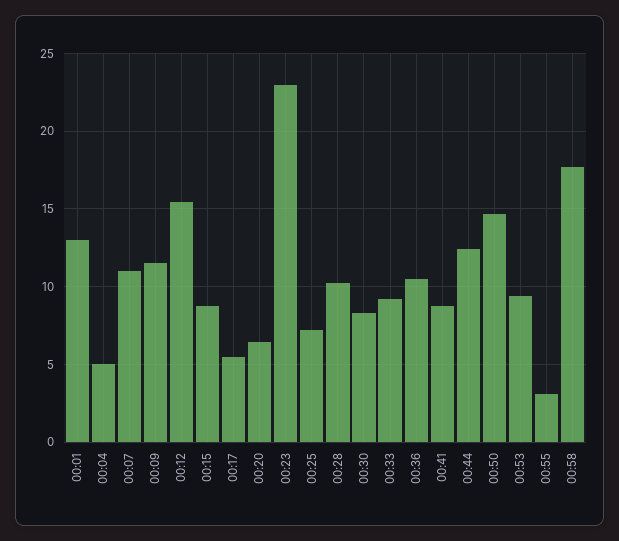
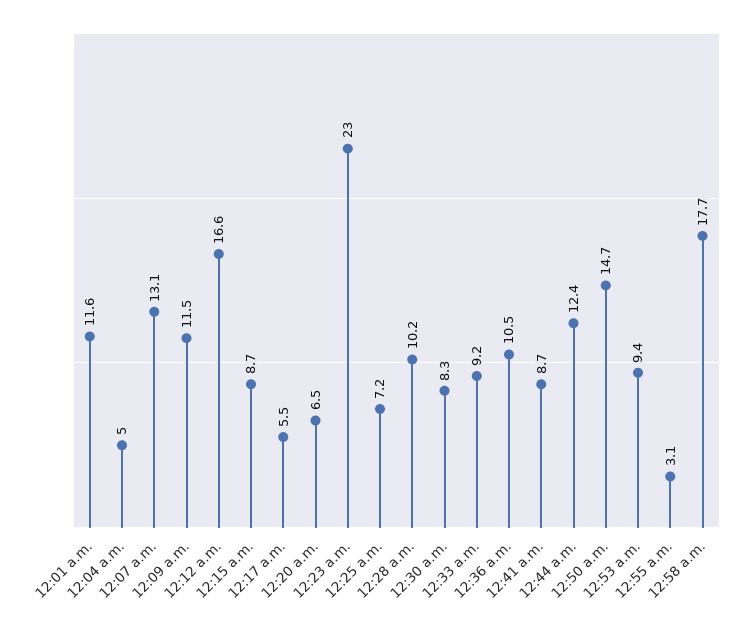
00:01: 13 -> 11.6
00:07: 11 -> 13.1
00:12: 15.5 -> 16.6

